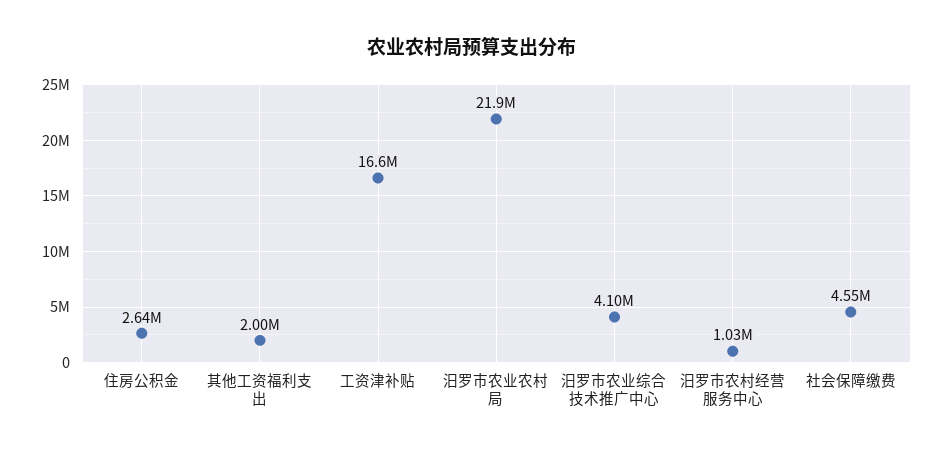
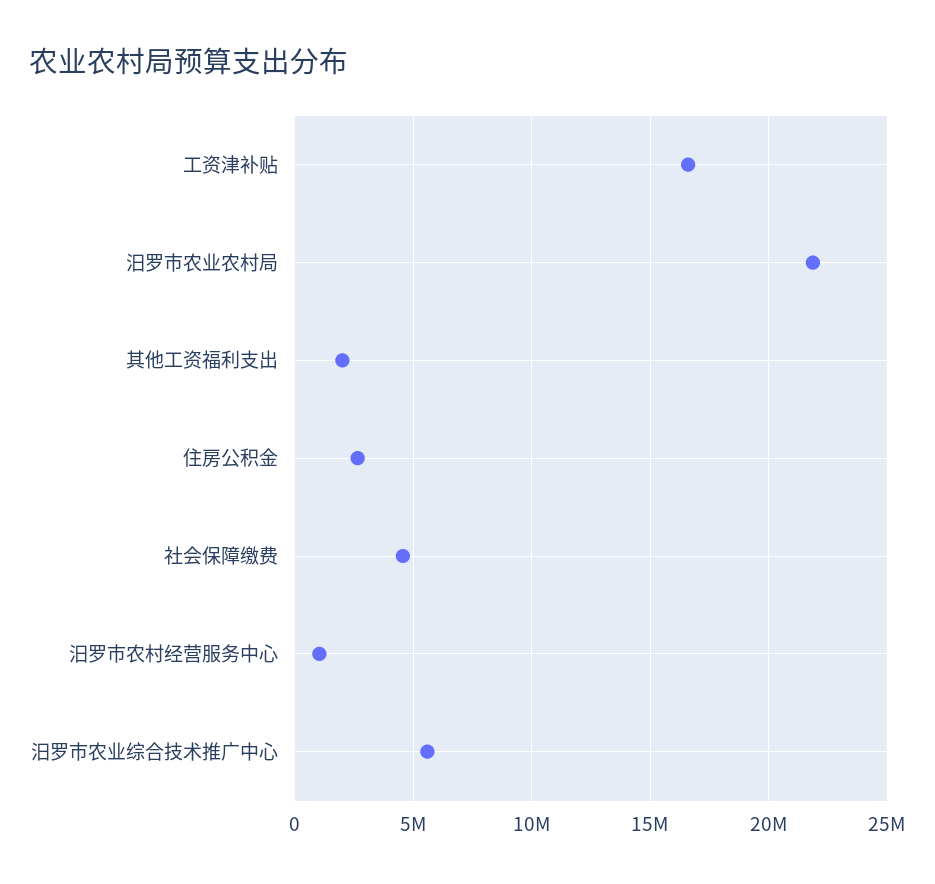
汨罗市农业综合技术推广中心: 4100000 -> 5500000

